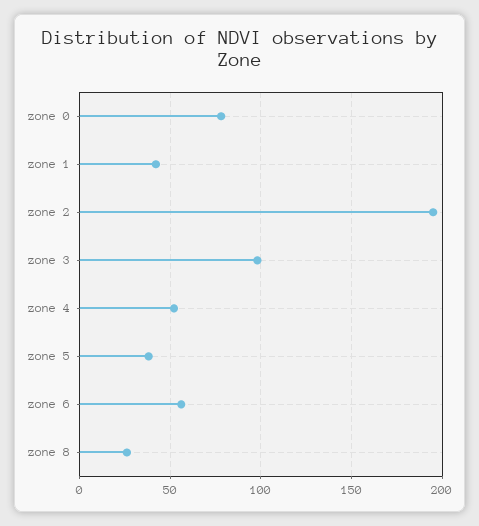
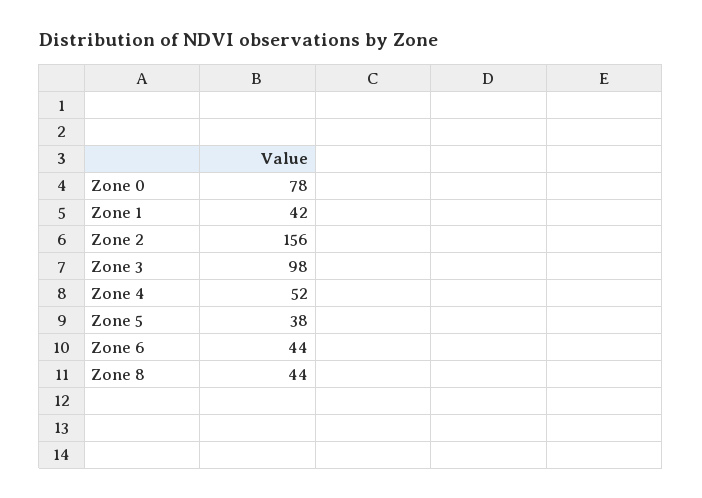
zone 2: 195 -> 156
zone 6: 55 -> 44
zone 8: 25 -> 44

